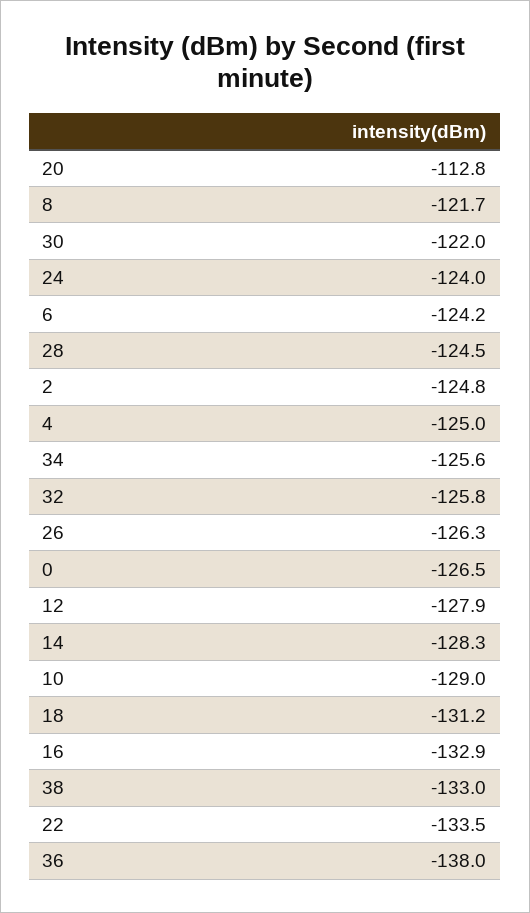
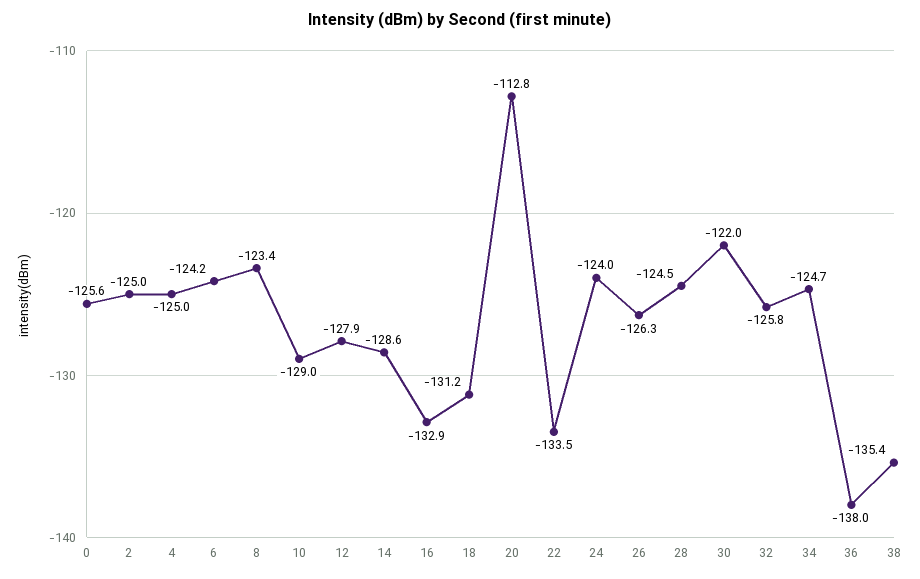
8: -121.7 -> -123.4
2: -124.8 -> -125
34: -125.6 -> -124.7
0: -126.5 -> -125.6
14: -128.3 -> -128.6
38: -133 -> -135.4

